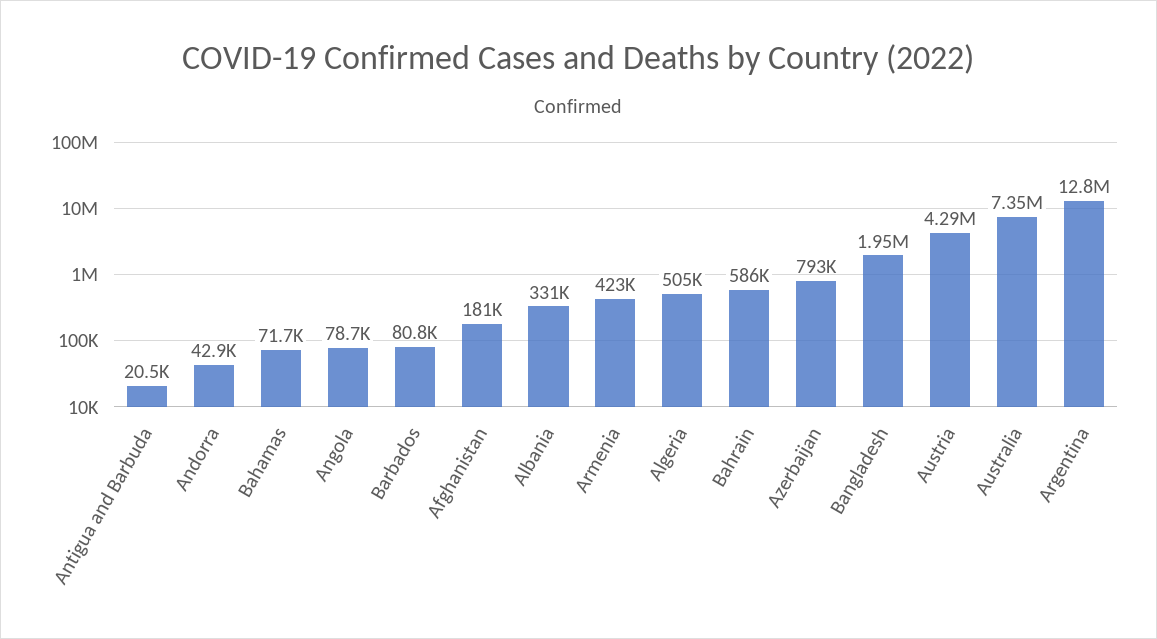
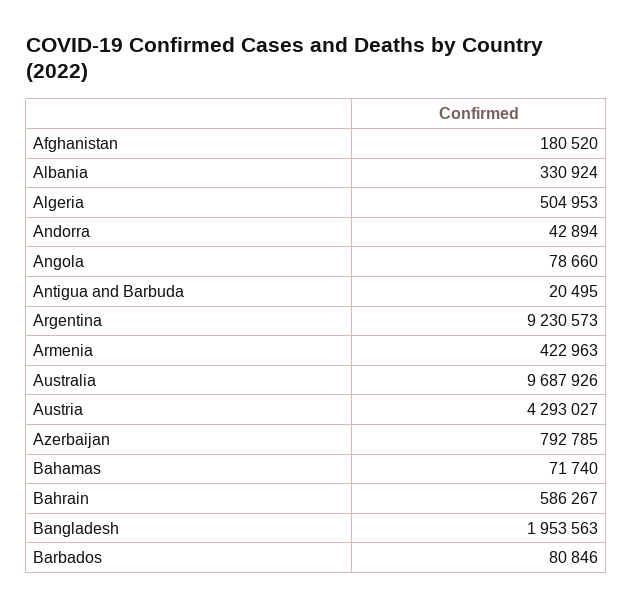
Australia: 7350000 -> 9687926
Argentina: 12800000 -> 9230573

